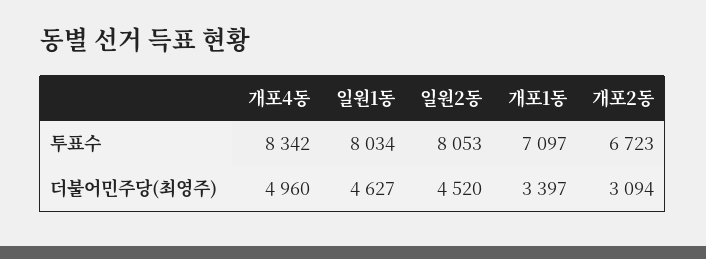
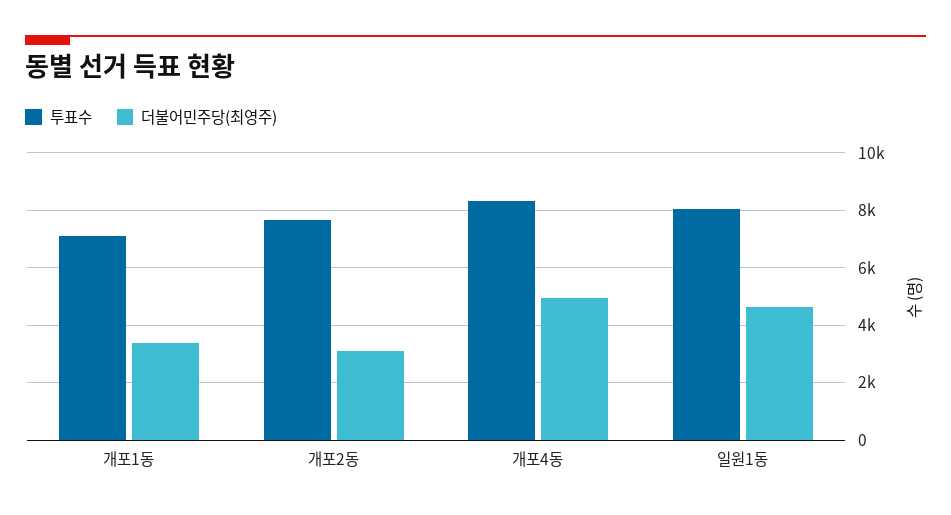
투표수, 일원2동: 8053 -> none
투표수, 개포2동: 6723 -> 7750
더불어민주당(최영주), 일원2동: 4520 -> none

